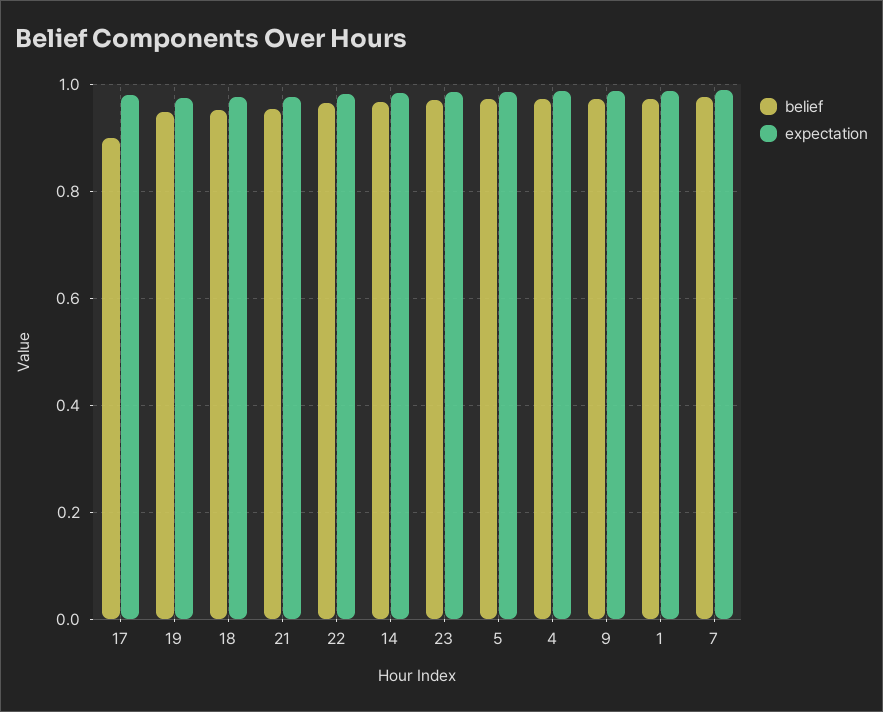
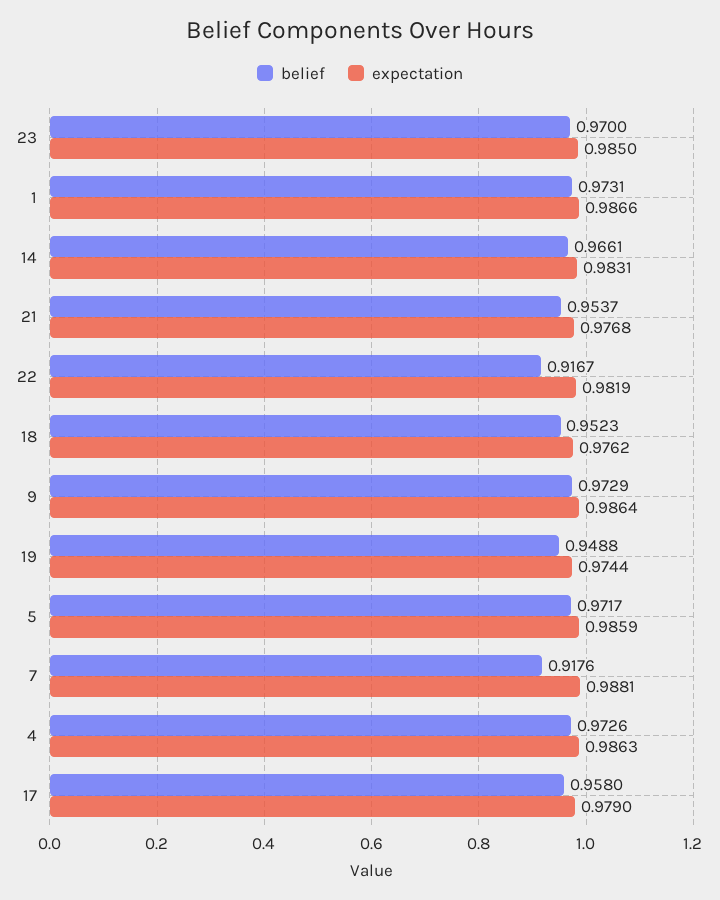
belief, 17: 0.9 -> 0.958
belief, 22: 0.96 -> 0.9167
belief, 7: 0.98 -> 0.9176

